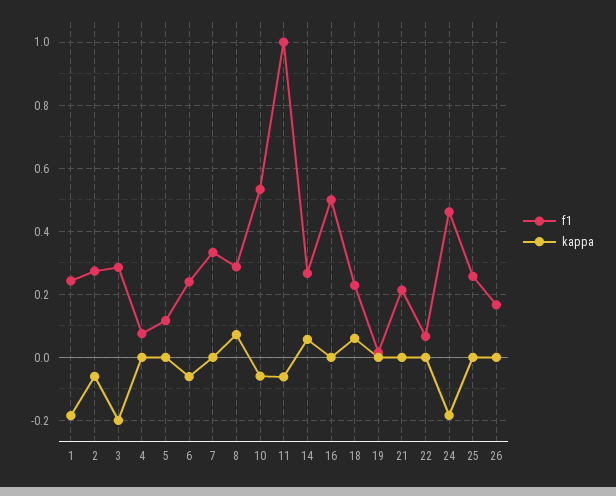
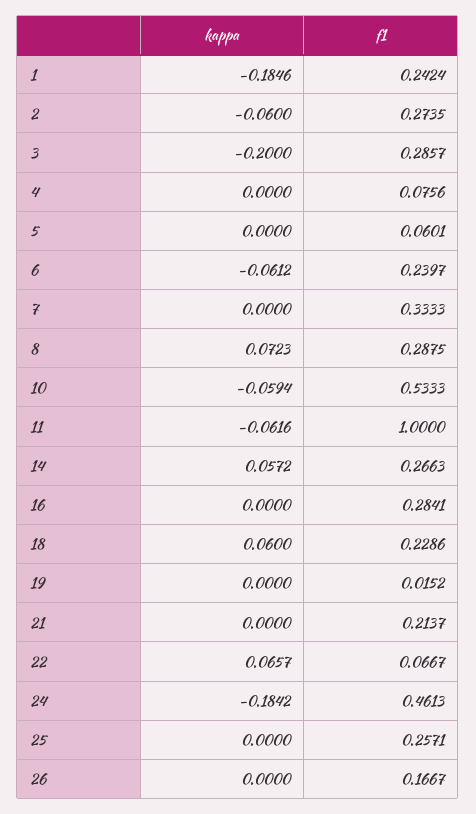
f1, 5: 0.12 -> 0.0601
f1, 16: 0.5 -> 0.2841
kappa, 22: 0 -> 0.0657

